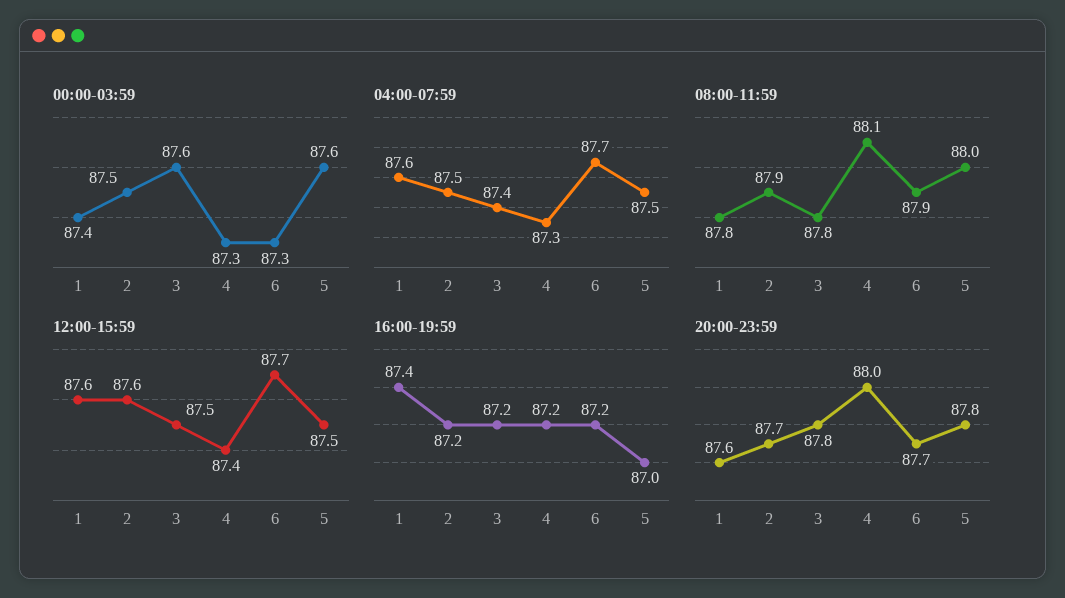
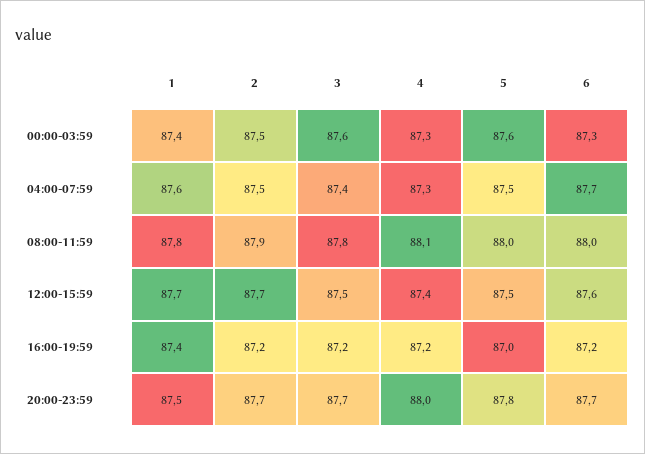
08:00-11:59, 6: 87.9 -> 88
12:00-15:59, 1: 87.6 -> 87.7
12:00-15:59, 2: 87.6 -> 87.7
12:00-15:59, 6: 87.7 -> 87.6
20:00-23:59, 1: 87.6 -> 87.5
20:00-23:59, 3: 87.8 -> 87.7

